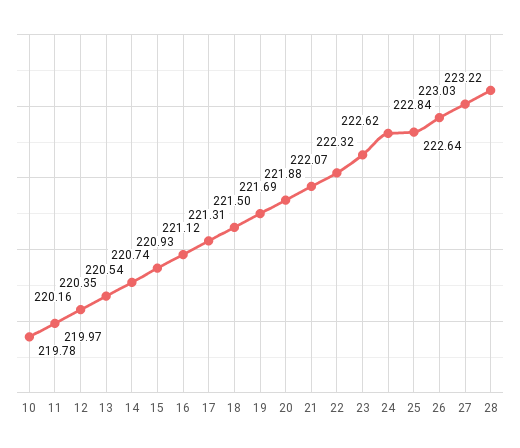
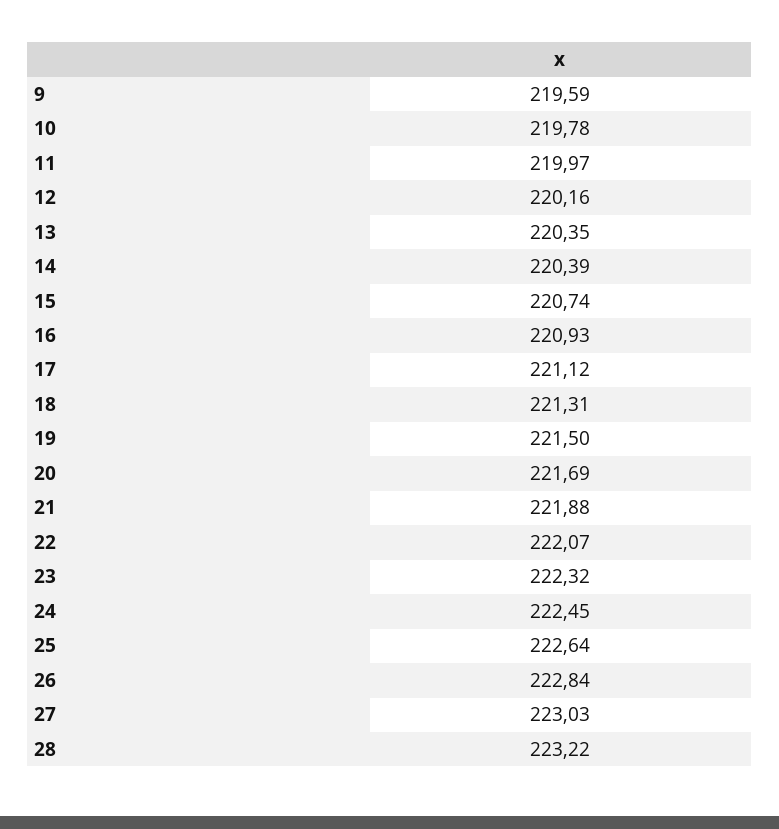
14: 220.54 -> 220.39
24: 222.62 -> 222.45
9: none -> 219.59

